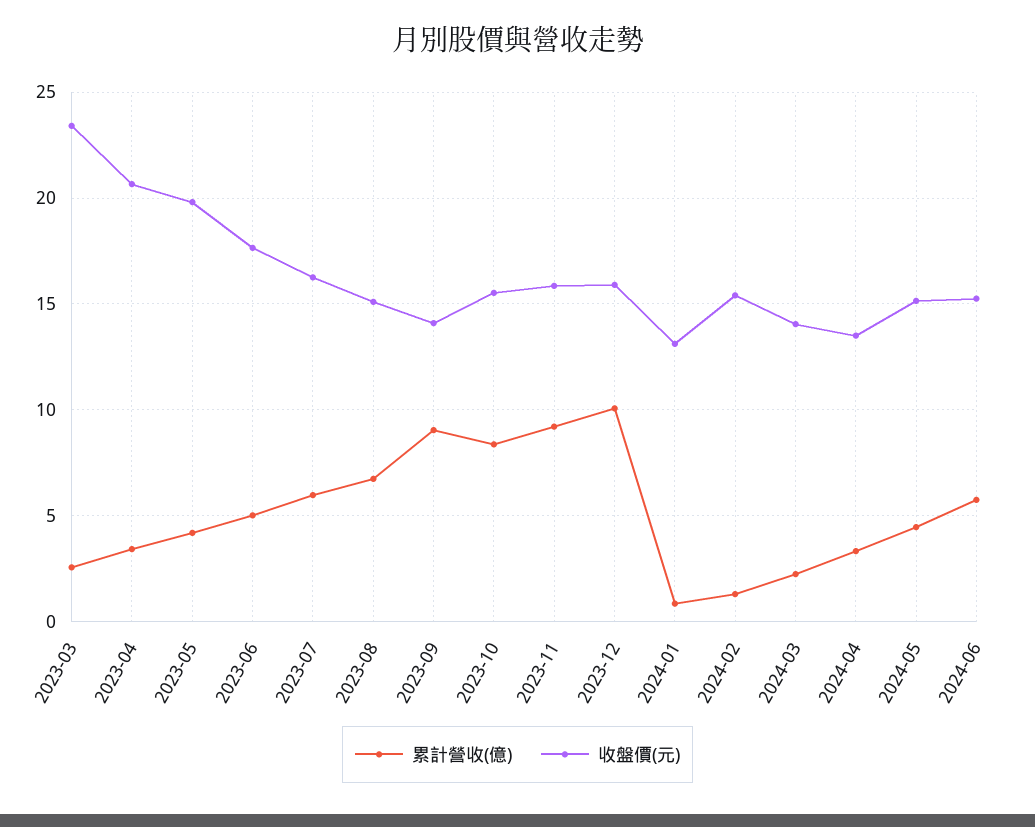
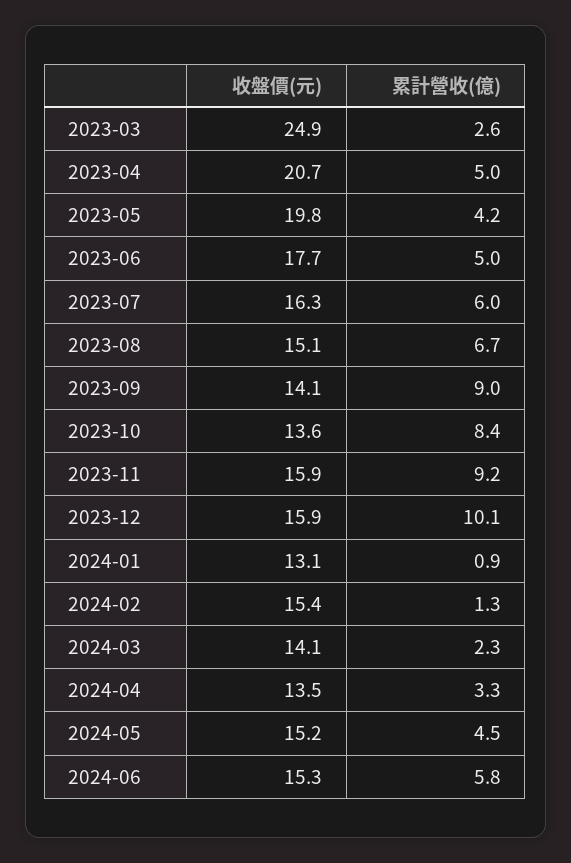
收盤價(元), 2023-03: 23.5 -> 24.9
累計營收(億), 2023-04: 3.5 -> 5
收盤價(元), 2023-10: 15.5 -> 13.6

